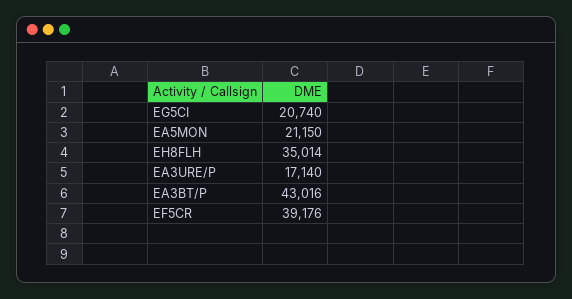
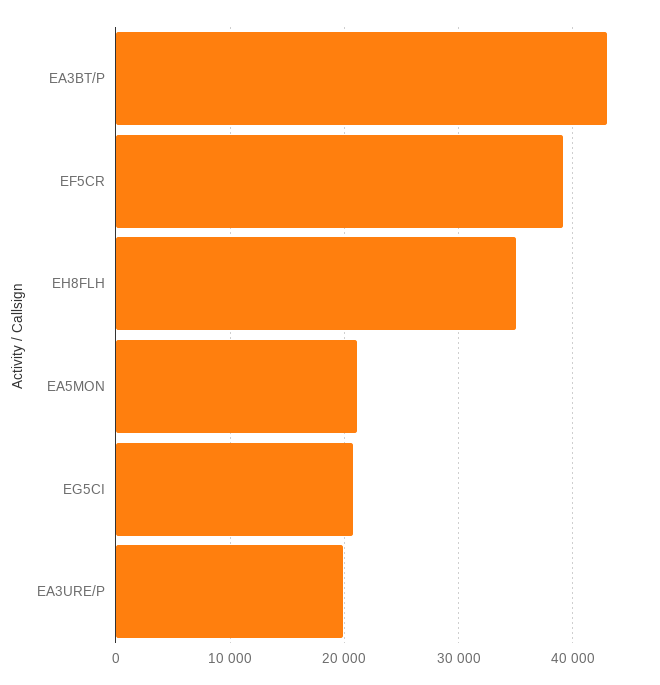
EA3URE/P: 17140 -> 20000

